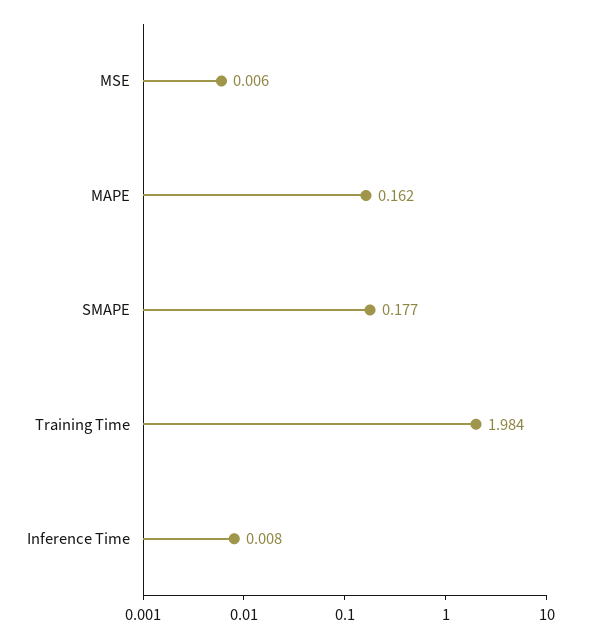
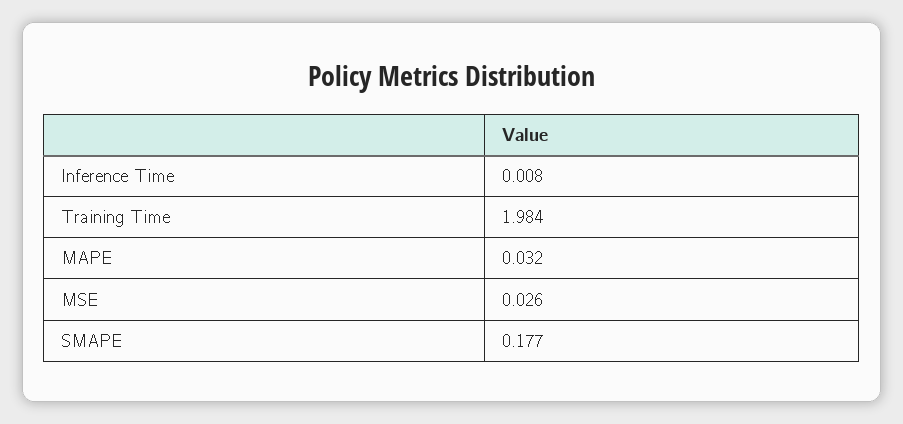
MSE: 0.006 -> 0.026
MAPE: 0.162 -> 0.032

